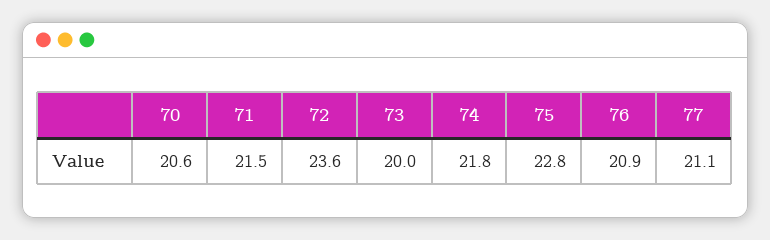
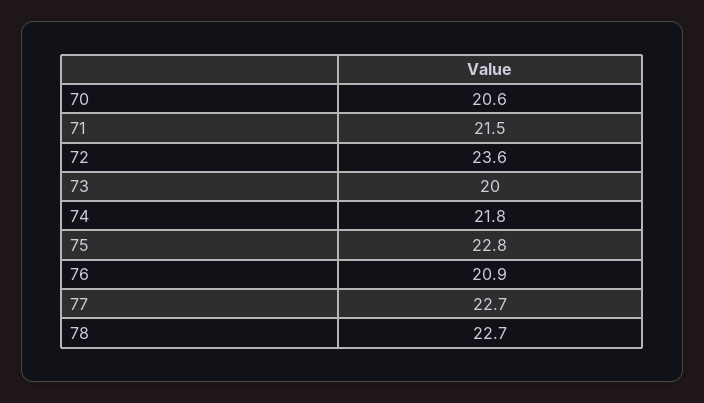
77: 21.1 -> 22.7
78: none -> 22.7

